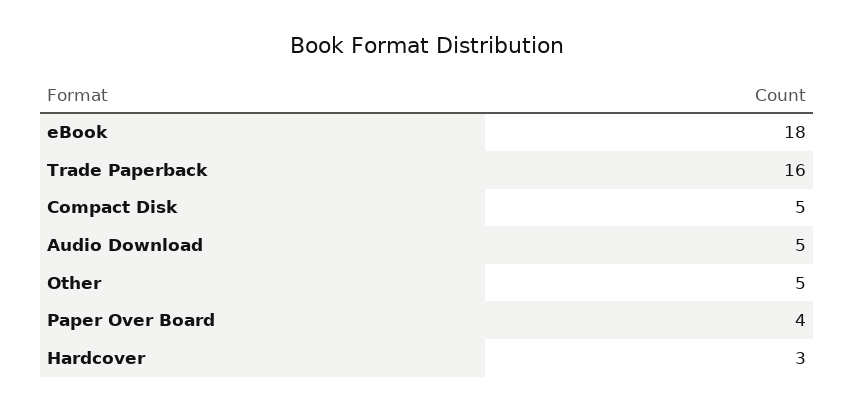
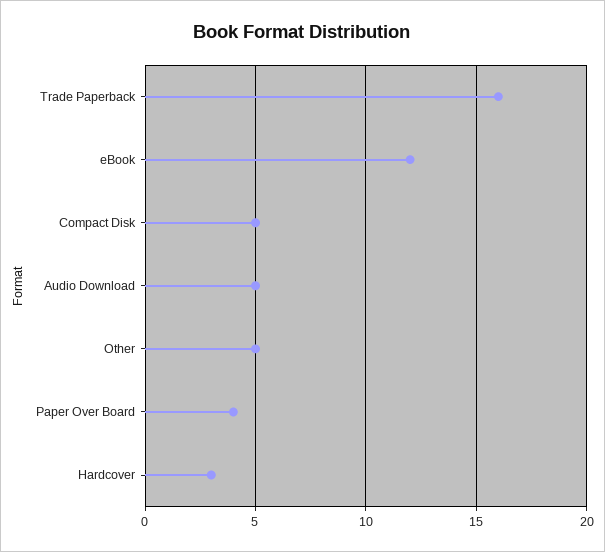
eBook: 18 -> 12

